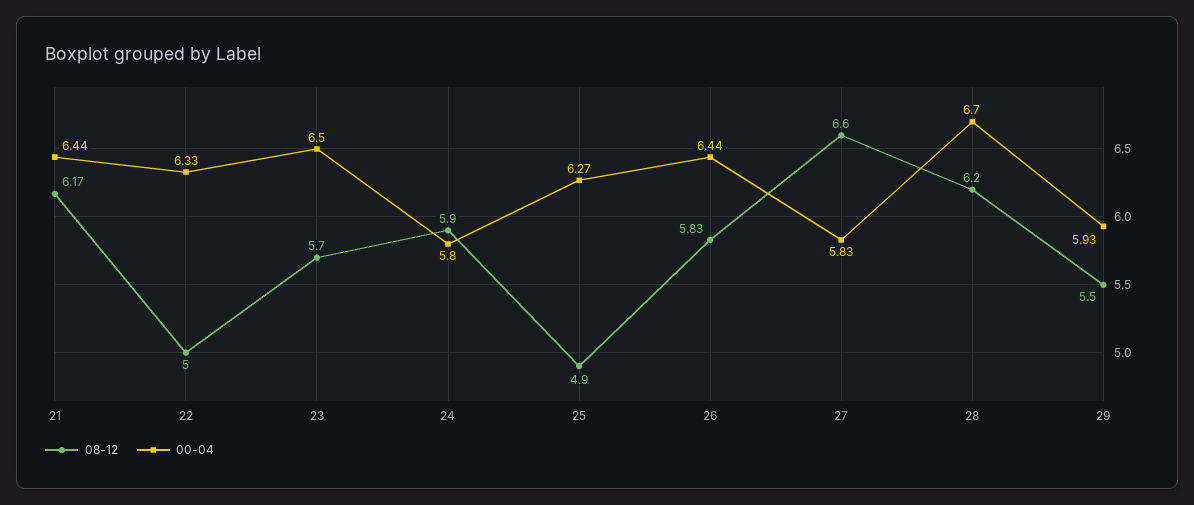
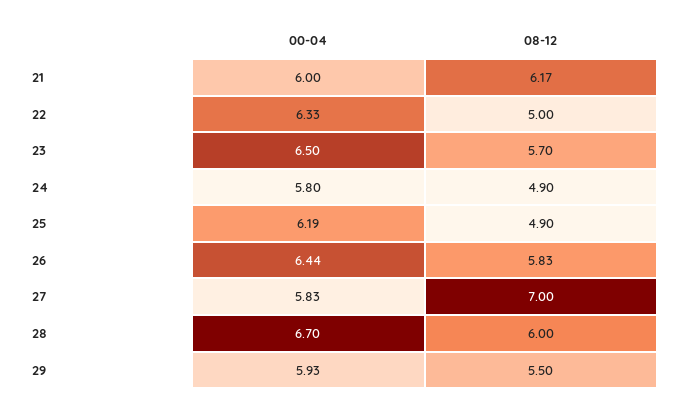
00-04, 21: 6.44 -> 6
08-12, 24: 5.9 -> 4.9
00-04, 25: 6.27 -> 6.19
08-12, 27: 6.6 -> 7
08-12, 28: 6.2 -> 6

